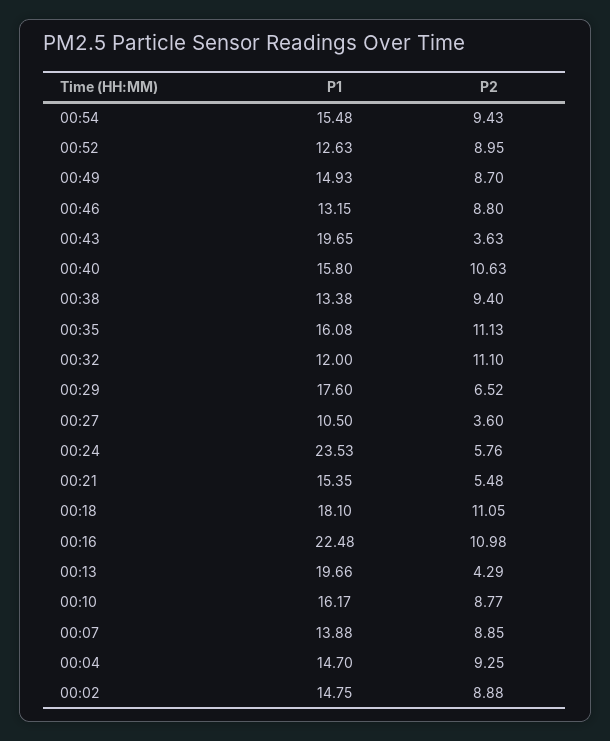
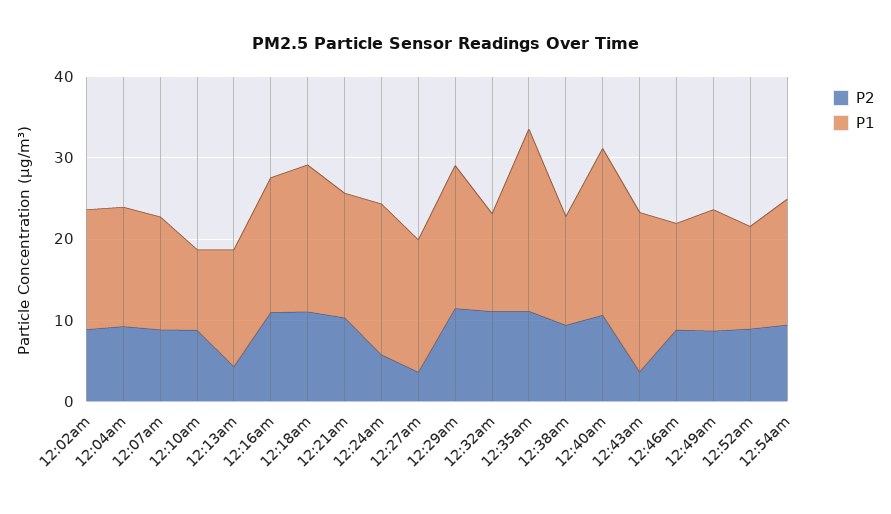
P1, 00:40: 15.8 -> 20
P1, 00:35: 16.08 -> 22
P2, 00:29: 6.52 -> 12
P1, 00:27: 10.5 -> 16
P1, 00:24: 23.53 -> 18
P2, 00:21: 5.48 -> 10
P1, 00:16: 22.48 -> 16
P1, 00:13: 19.66 -> 14
P1, 00:10: 16.17 -> 10

